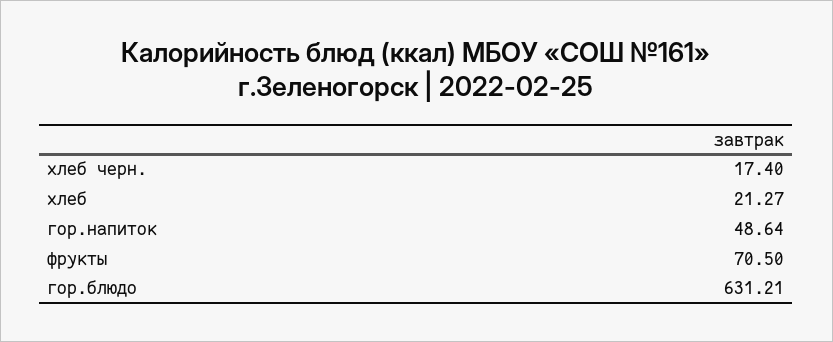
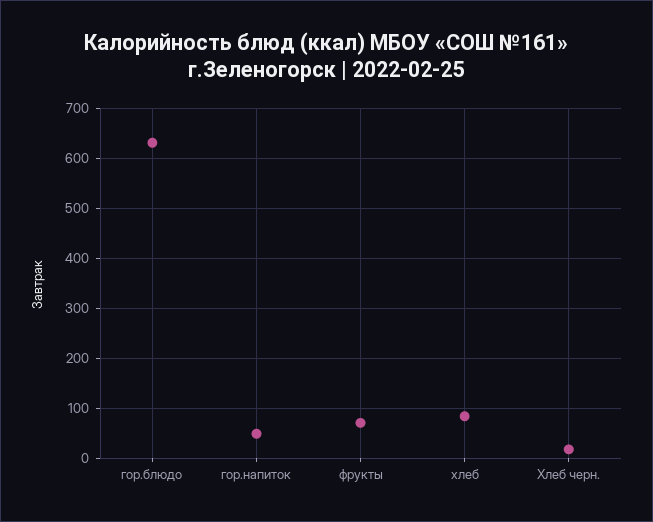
хлеб: 21.27 -> 80

